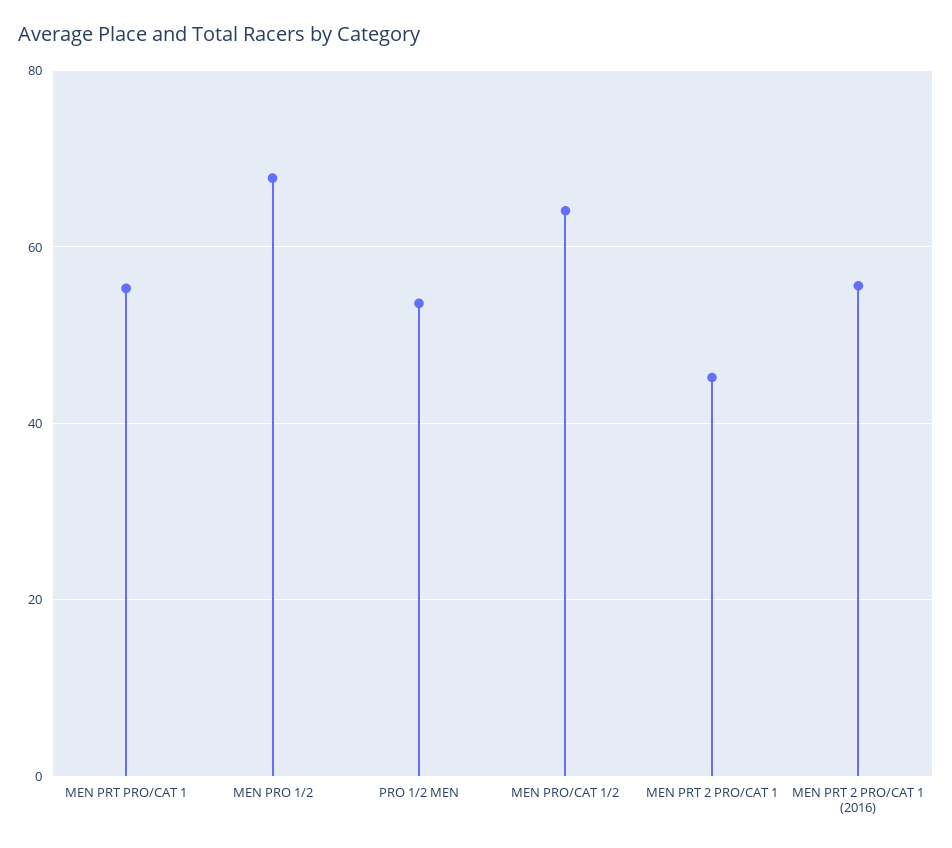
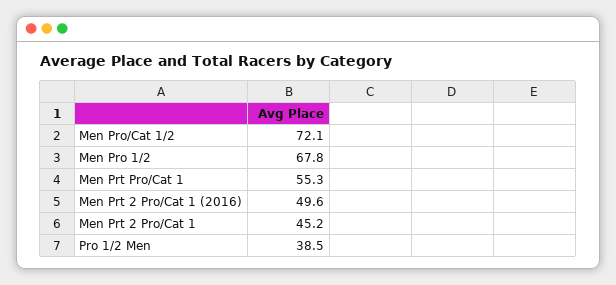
PRO 1/2 MEN: 54 -> 38.5
MEN PRO/CAT 1/2: 64 -> 72.1
MEN PRT 2 PRO/CAT 1 (2016): 56 -> 49.6

